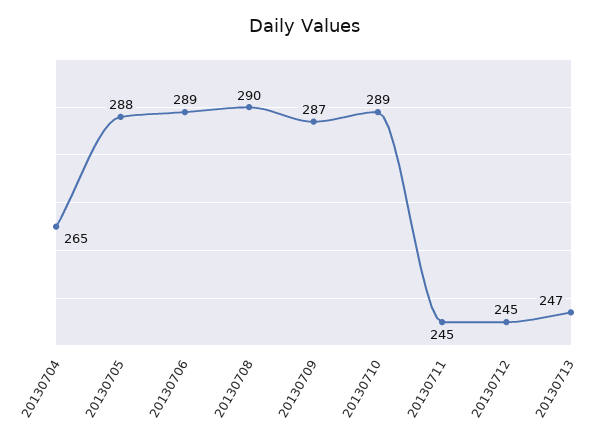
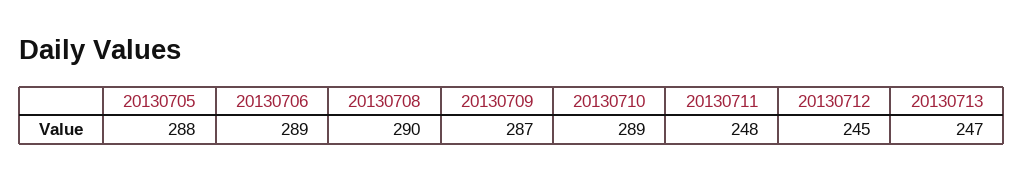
20130704: 265 -> none
20130711: 245 -> 248

